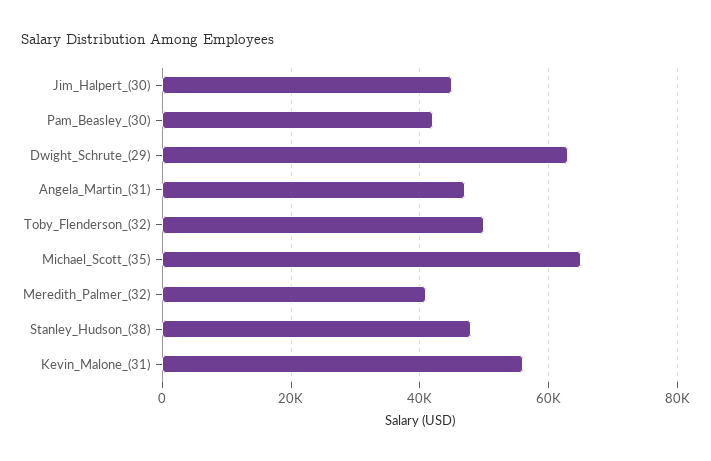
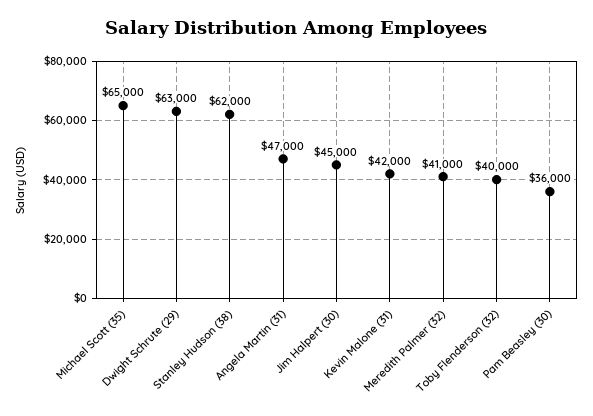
Pam_Beasley_(30): 42000 -> 36000
Toby_Flenderson_(32): 50000 -> 40000
Stanley_Hudson_(38): 48000 -> 62000
Kevin_Malone_(31): 56000 -> 42000

